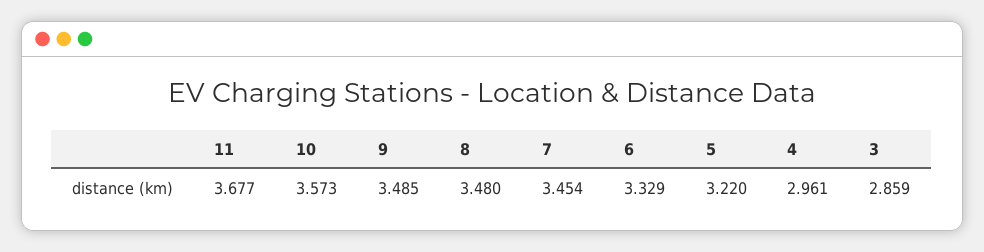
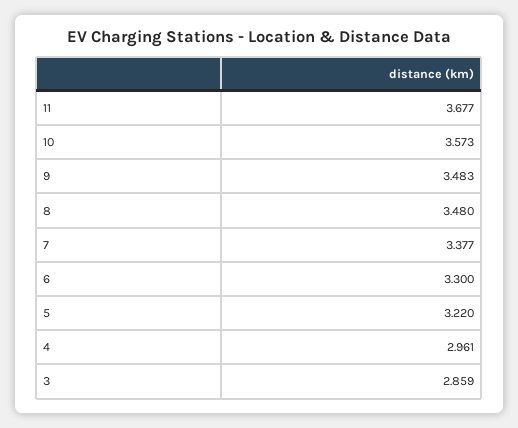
9: 3.485 -> 3.483
7: 3.454 -> 3.377
6: 3.329 -> 3.3

